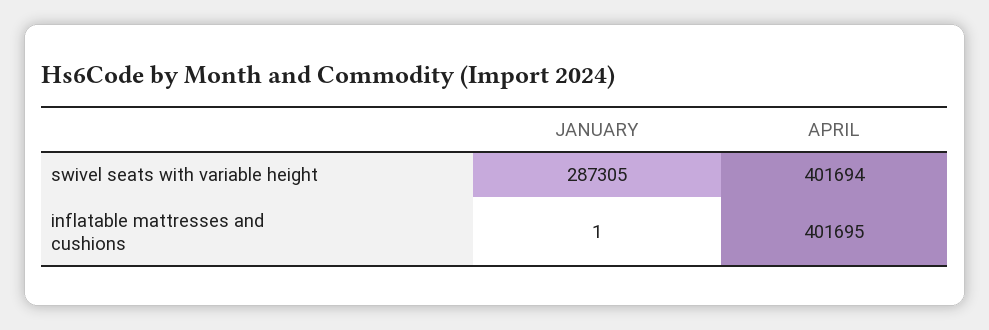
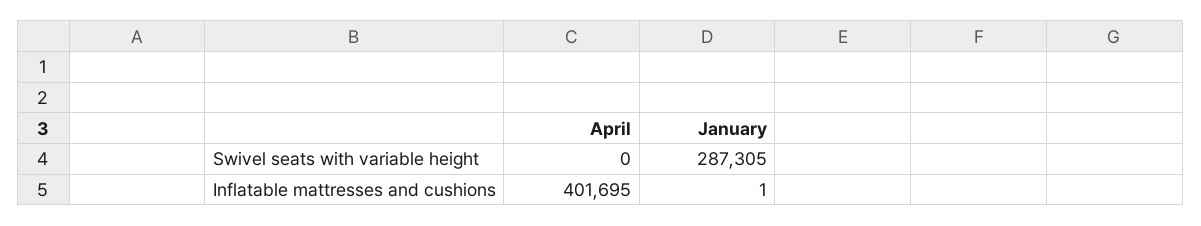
APRIL, swivel seats with variable height: 401694 -> 0

